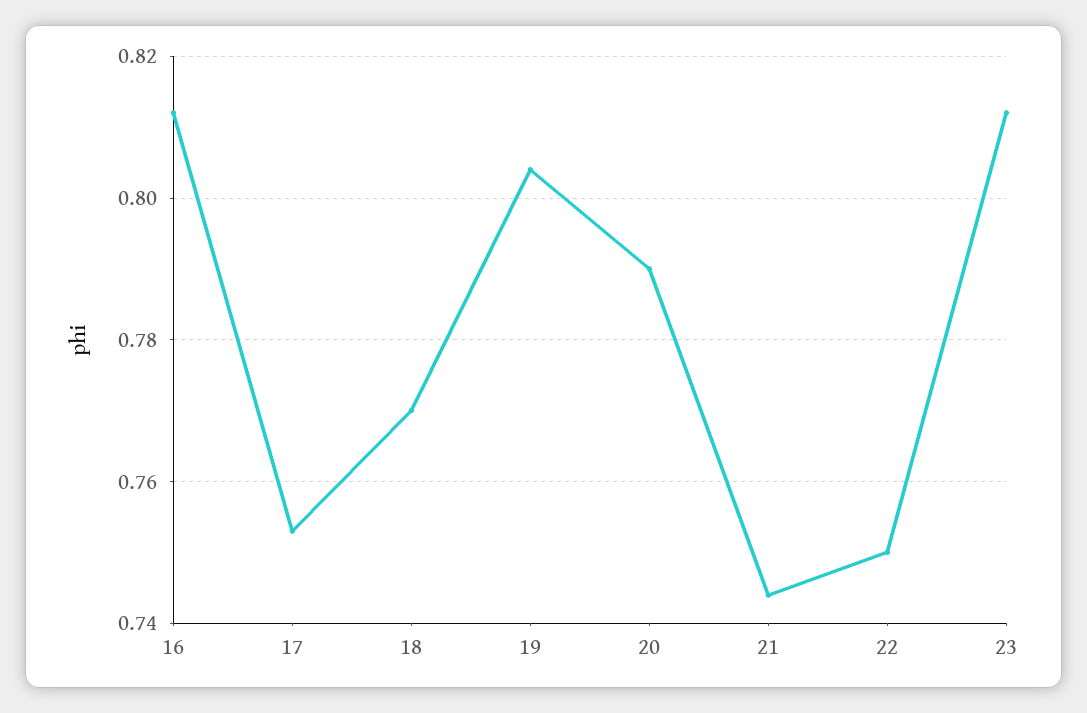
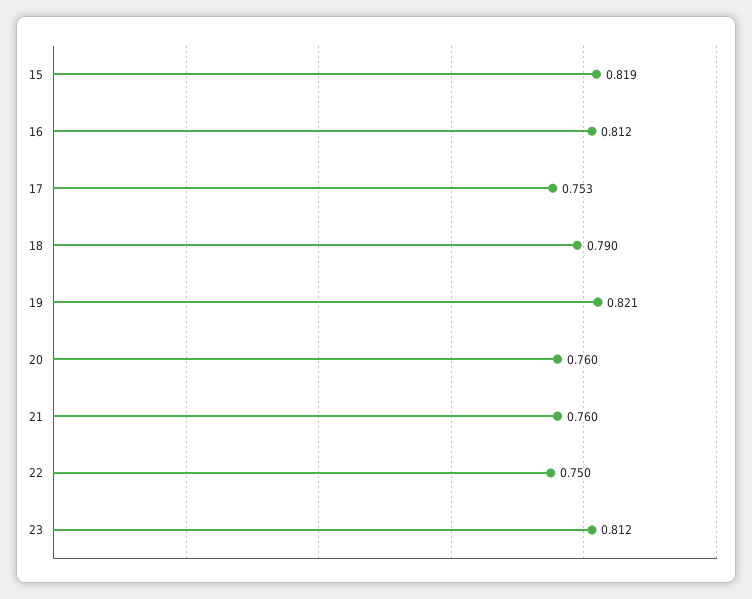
18: 0.77 -> 0.79
19: 0.805 -> 0.821
20: 0.79 -> 0.76
21: 0.745 -> 0.76
15: none -> 0.819

